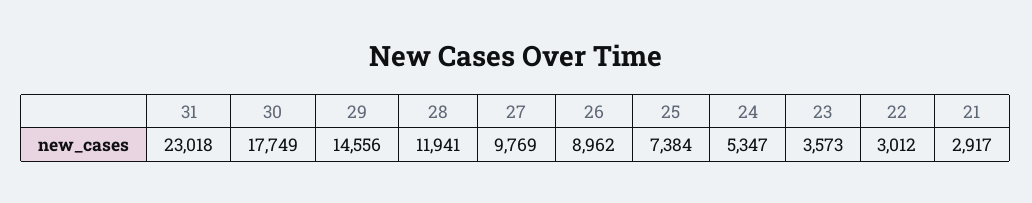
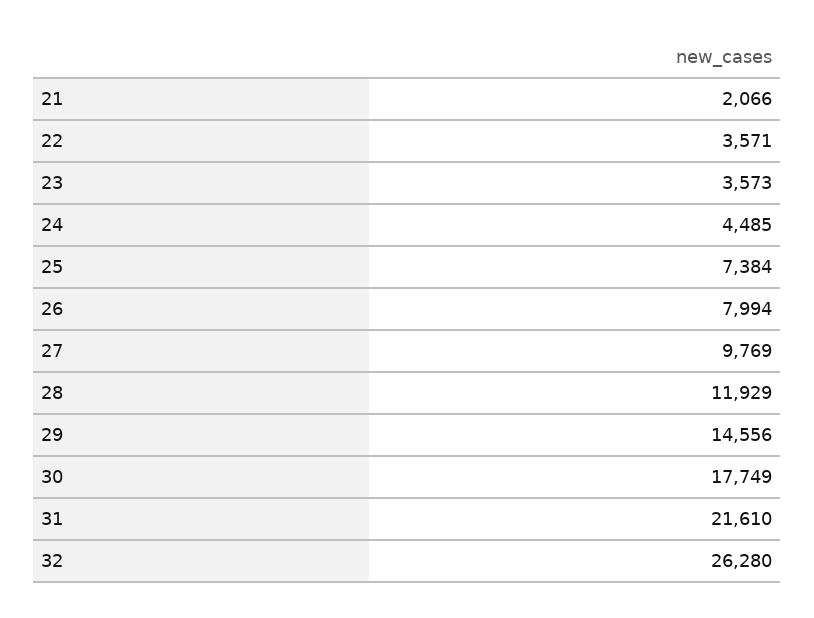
31: 23018 -> 21610
28: 11941 -> 11929
26: 8962 -> 7994
24: 5347 -> 4485
22: 3012 -> 3571
21: 2917 -> 2066
32: none -> 26280

